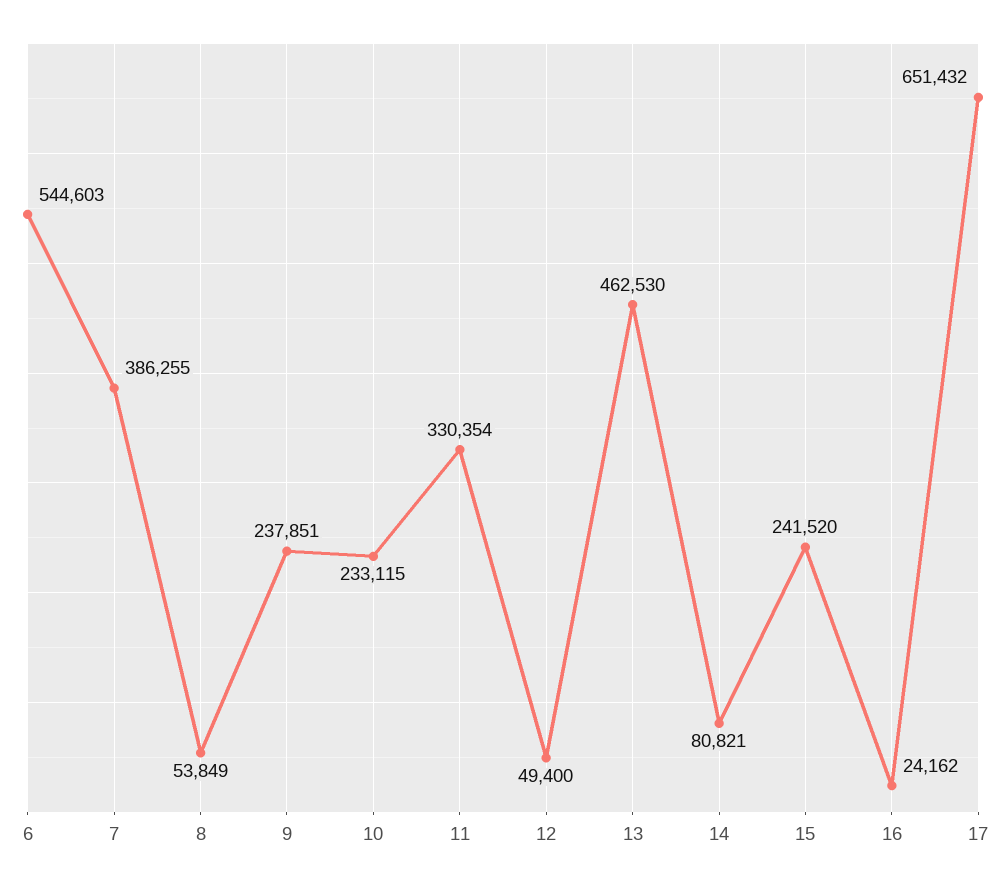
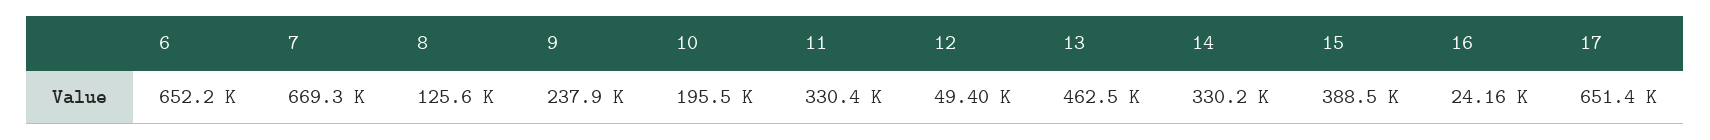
6: 544603 -> 652200
7: 386255 -> 669300
8: 53849 -> 125600
10: 233115 -> 195500
14: 80821 -> 330200
15: 241520 -> 388500

